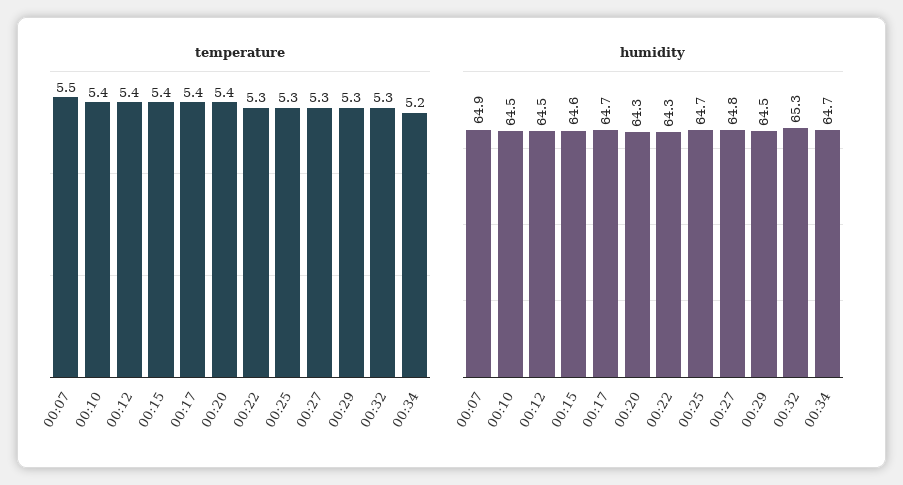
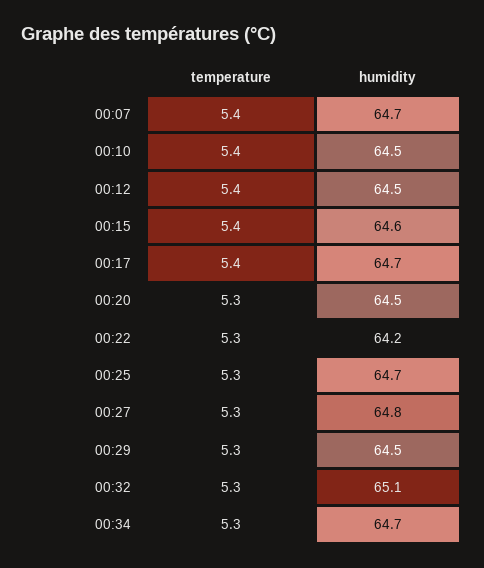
temperature, 00:07: 5.5 -> 5.4
temperature, 00:20: 5.4 -> 5.3
temperature, 00:34: 5.2 -> 5.3
humidity, 00:07: 64.9 -> 64.7
humidity, 00:20: 64.3 -> 64.5
humidity, 00:22: 64.3 -> 64.2
humidity, 00:32: 65.3 -> 65.1

